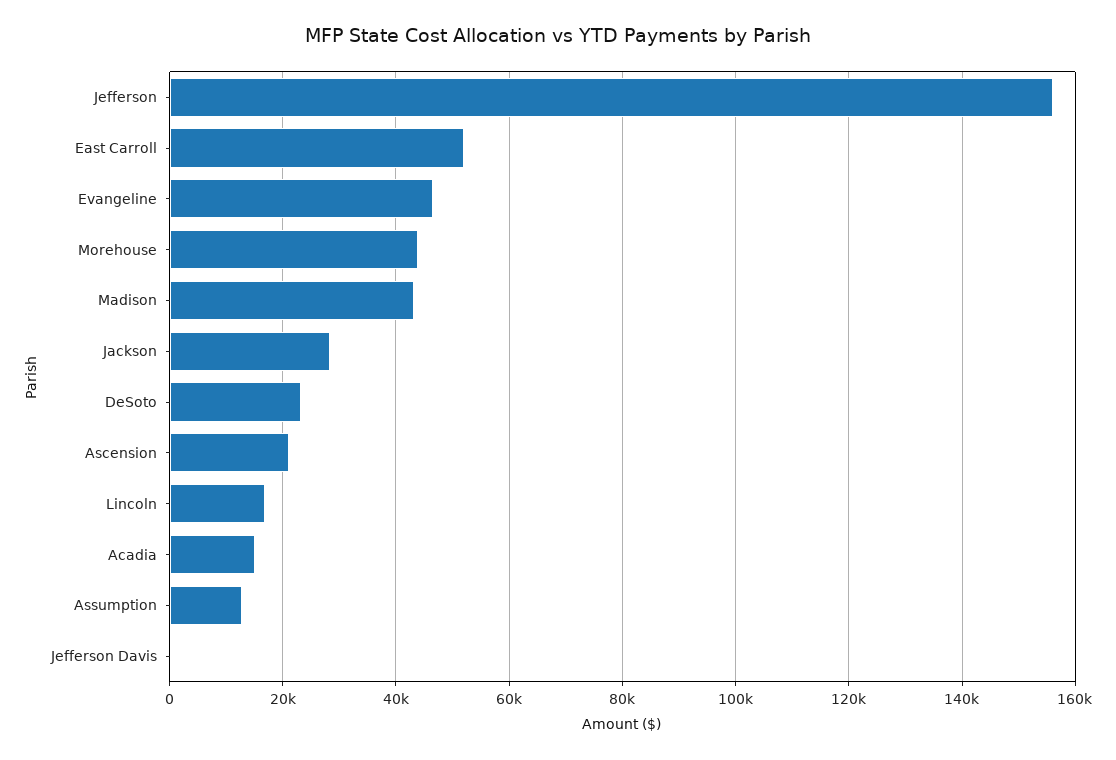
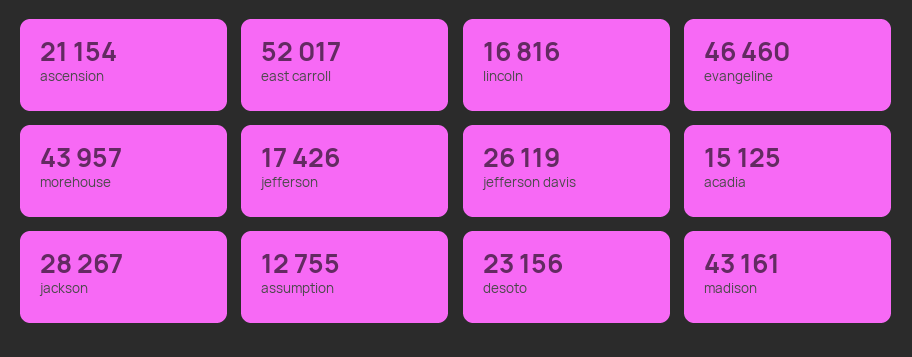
Jefferson: 156000 -> 17426
Jefferson Davis: 0 -> 26119

